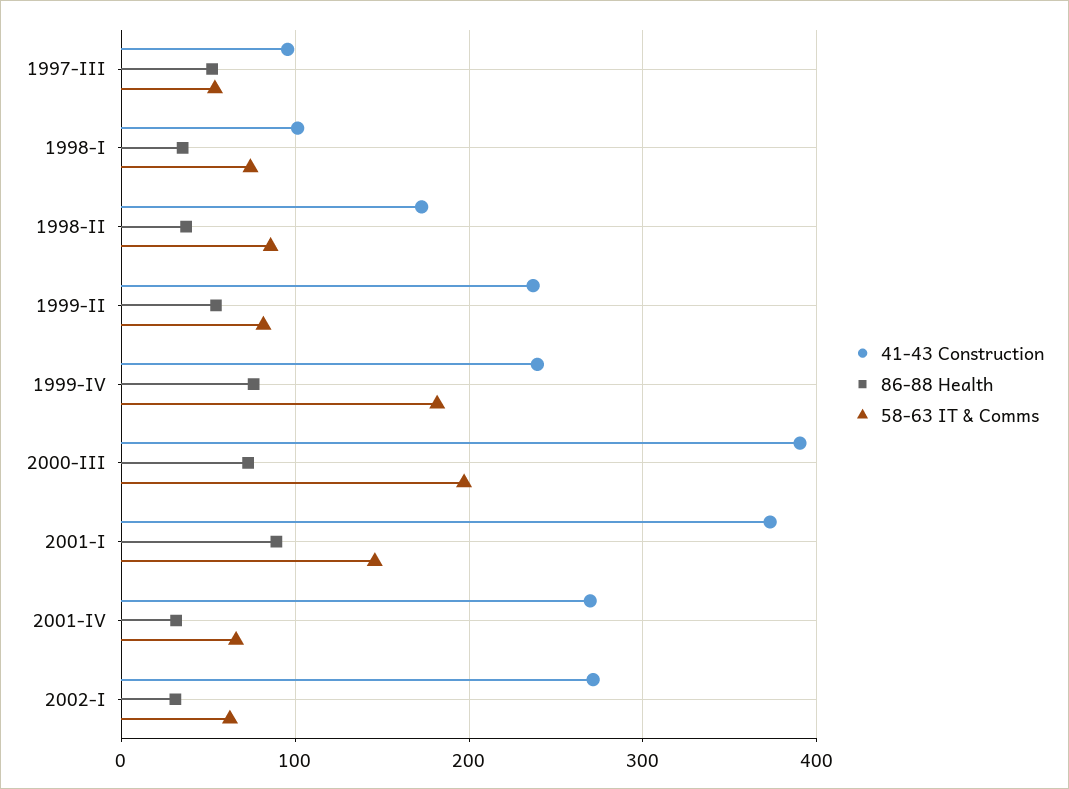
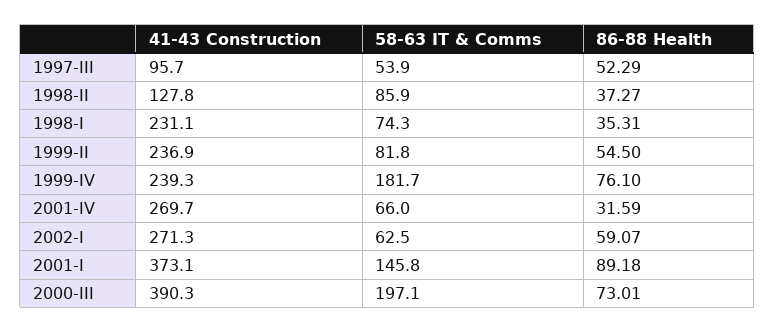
41-43 Construction, 1998-I: 100 -> 231.1
41-43 Construction, 1998-II: 170 -> 127.8
86-88 Health, 2002-I: 30 -> 59.07

